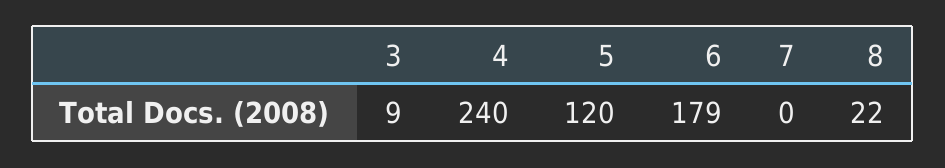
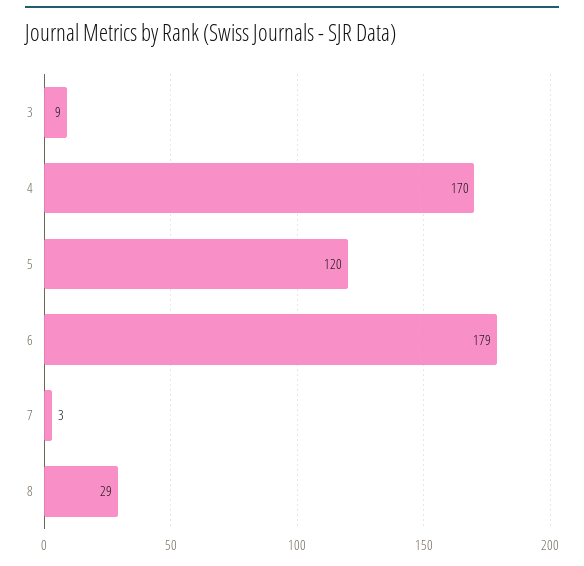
4: 240 -> 170
7: 0 -> 3
8: 22 -> 29

